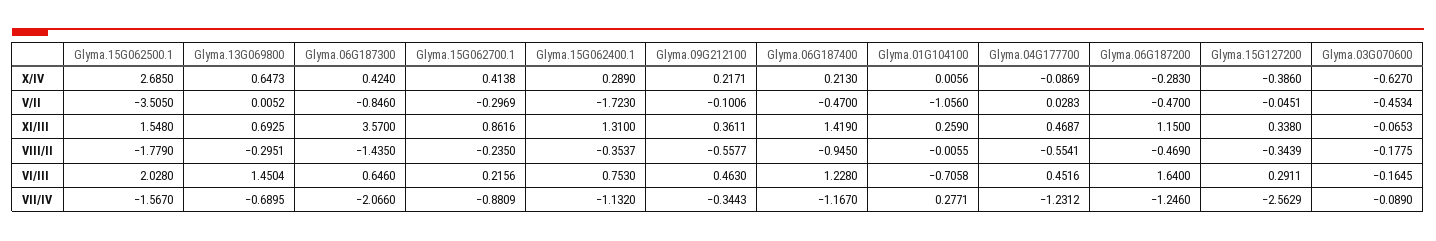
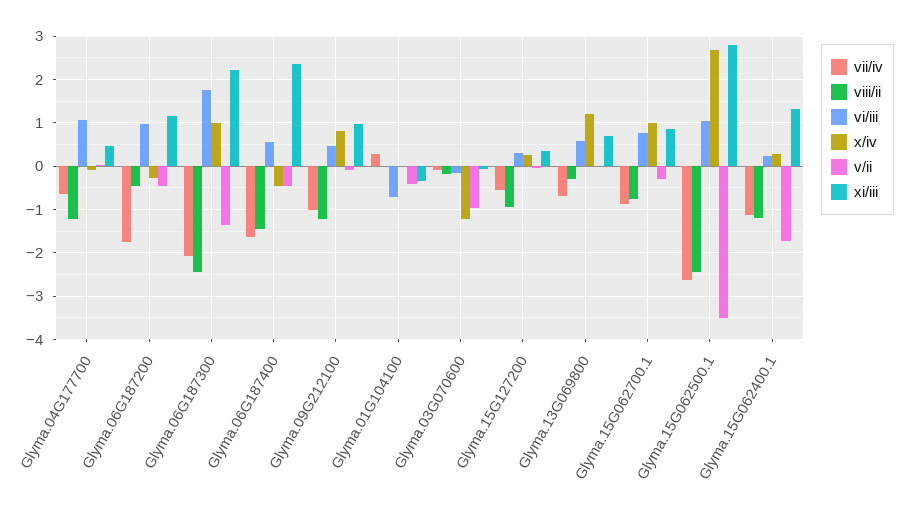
X/IV, Glyma.13G069800: 0.6473 -> 1.2
X/IV, Glyma.06G187300: 0.424 -> 1
X/IV, Glyma.15G062700.1: 0.4138 -> 1
X/IV, Glyma.09G212100: 0.2171 -> 0.8
X/IV, Glyma.06G187400: 0.213 -> -0.4
X/IV, Glyma.15G127200: -0.386 -> 0.2
X/IV, Glyma.03G070600: -0.627 -> -1.2
V/II, Glyma.06G187300: -0.846 -> -1.4
V/II, Glyma.01G104100: -1.056 -> -0.4
V/II, Glyma.03G070600: -0.4534 -> -1
XI/III, Glyma.15G062500.1: 1.548 -> 2.8
XI/III, Glyma.06G187300: 3.57 -> 2.2
XI/III, Glyma.09G212100: 0.3611 -> 1
XI/III, Glyma.06G187400: 1.419 -> 2.4
XI/III, Glyma.01G104100: 0.259 -> -0.4
VIII/II, Glyma.15G062500.1: -1.779 -> -2.4
VIII/II, Glyma.06G187300: -1.435 -> -2.4
VIII/II, Glyma.15G062700.1: -0.235 -> -0.8
VIII/II, Glyma.15G062400.1: -0.3537 -> -1.2
VIII/II, Glyma.09G212100: -0.5577 -> -1.2
VIII/II, Glyma.06G187400: -0.945 -> -1.4
VIII/II, Glyma.04G177700: -0.5541 -> -1.2
VIII/II, Glyma.15G127200: -0.3439 -> -1
VI/III, Glyma.15G062500.1: 2.028 -> 1
VI/III, Glyma.13G069800: 1.4504 -> 0.6
VI/III, Glyma.06G187300: 0.646 -> 1.8
VI/III, Glyma.15G062700.1: 0.2156 -> 0.8
VI/III, Glyma.15G062400.1: 0.753 -> 0.2
VI/III, Glyma.06G187400: 1.228 -> 0.6
VI/III, Glyma.04G177700: 0.4516 -> 1
VI/III, Glyma.06G187200: 1.64 -> 1
VII/IV, Glyma.15G062500.1: -1.567 -> -2.6
VII/IV, Glyma.09G212100: -0.3443 -> -1
VII/IV, Glyma.06G187400: -1.167 -> -1.6
VII/IV, Glyma.04G177700: -1.2312 -> -0.6
VII/IV, Glyma.06G187200: -1.246 -> -1.8
VII/IV, Glyma.15G127200: -2.5629 -> -0.6

